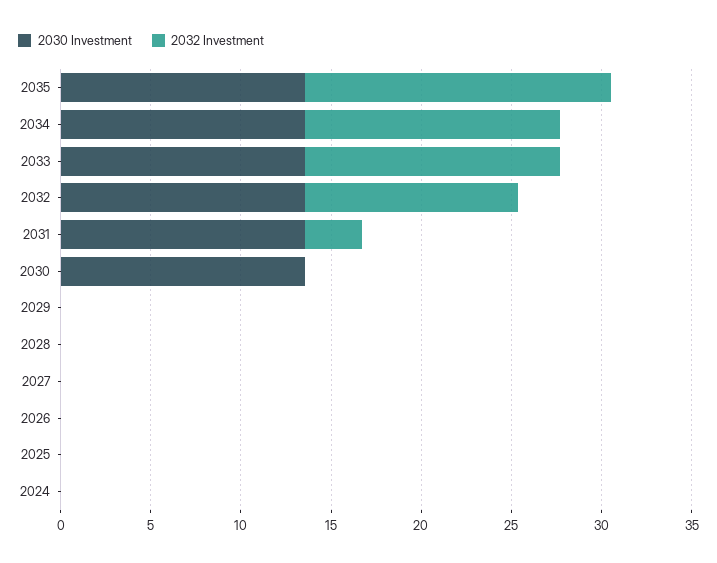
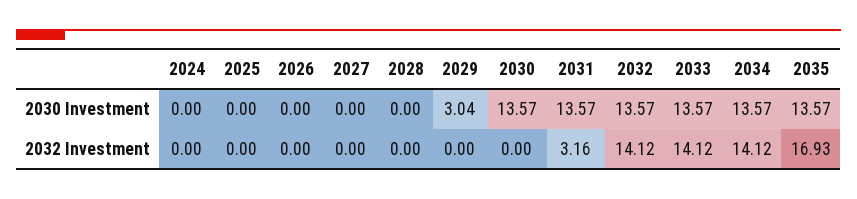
2032 Investment, 2032: 12 -> 14.12
2030 Investment, 2029: 0 -> 3.04

